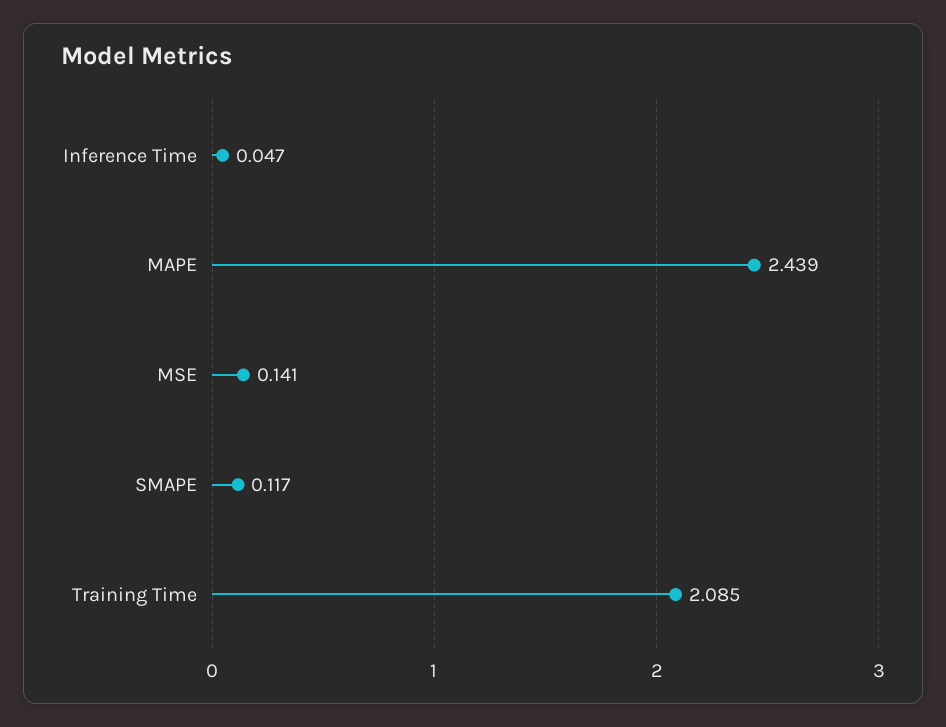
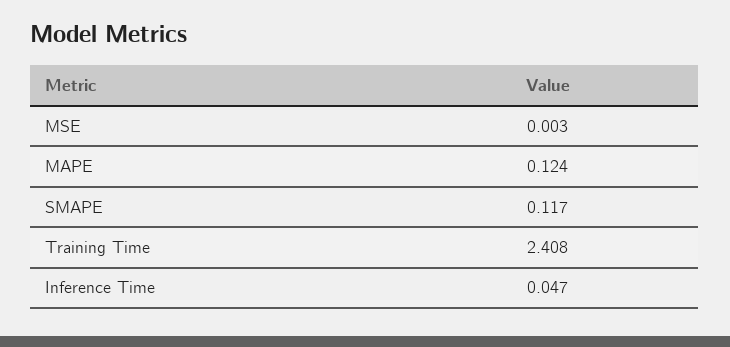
MAPE: 2.439 -> 0.124
MSE: 0.141 -> 0.003
Training Time: 2.085 -> 2.408

